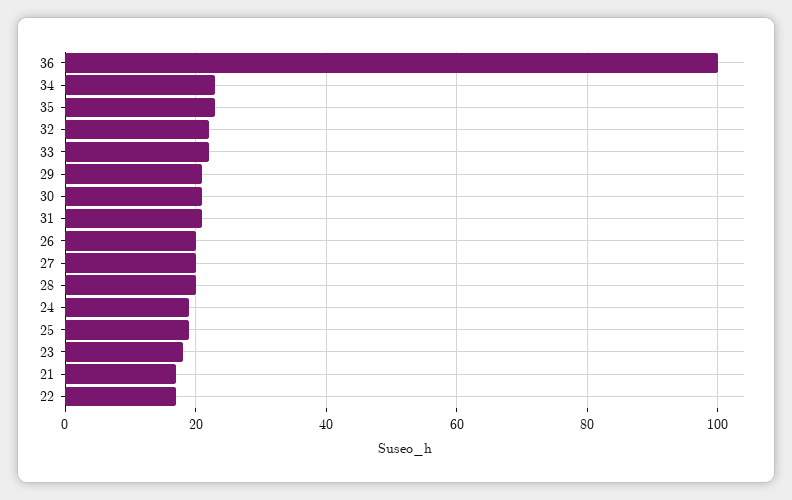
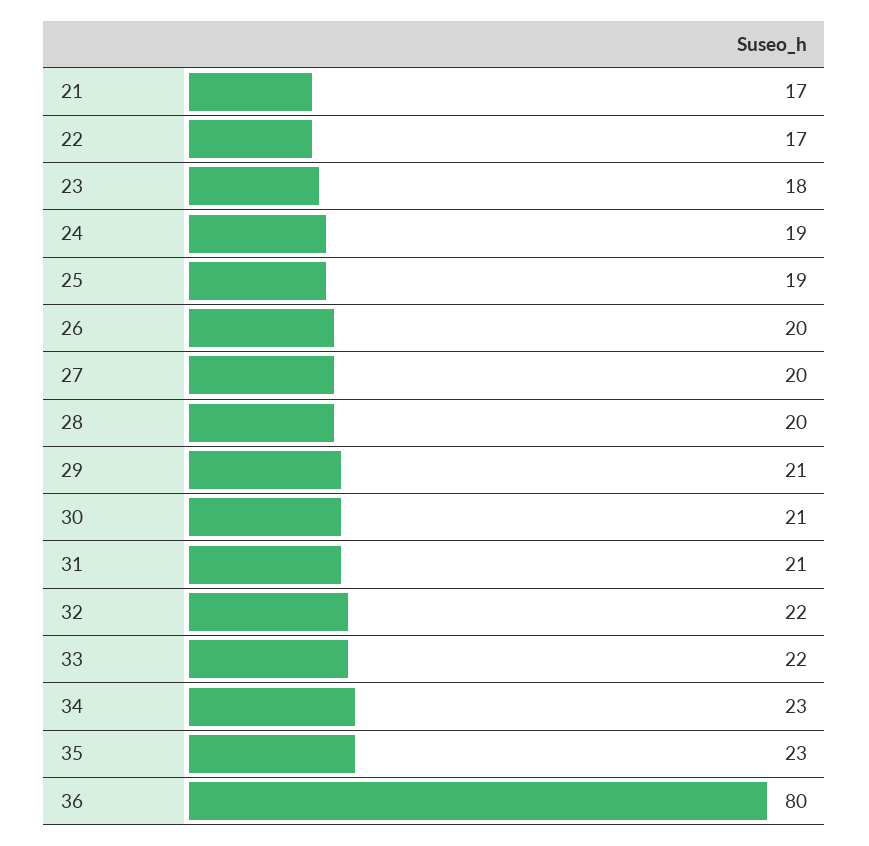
36: 100 -> 80

